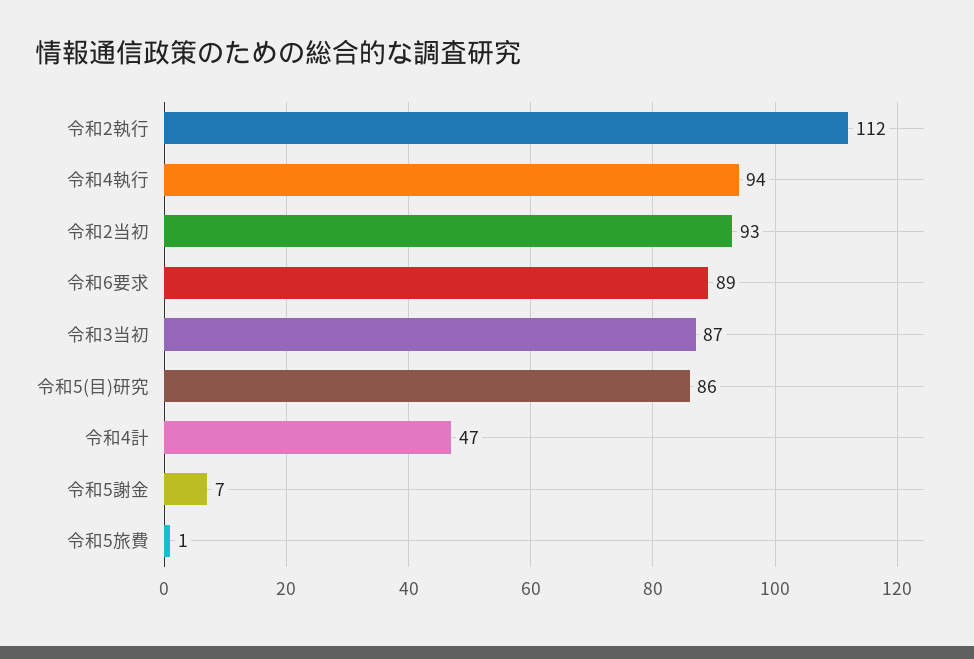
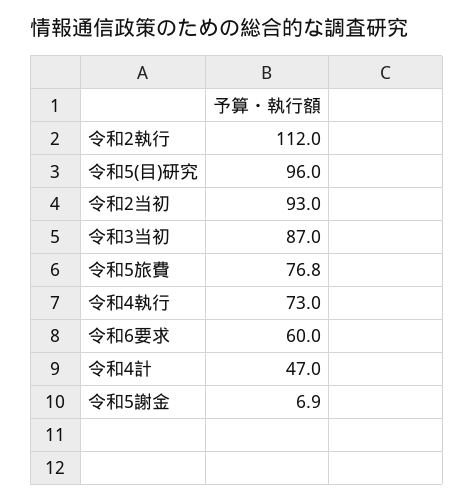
令和4執行: 94 -> 73
令和6要求: 89 -> 60
令和5(目)研究: 86 -> 96
令和5旅費: 1 -> 76.8

